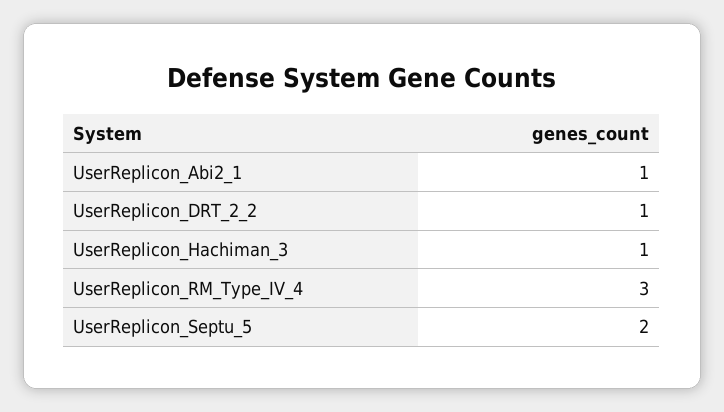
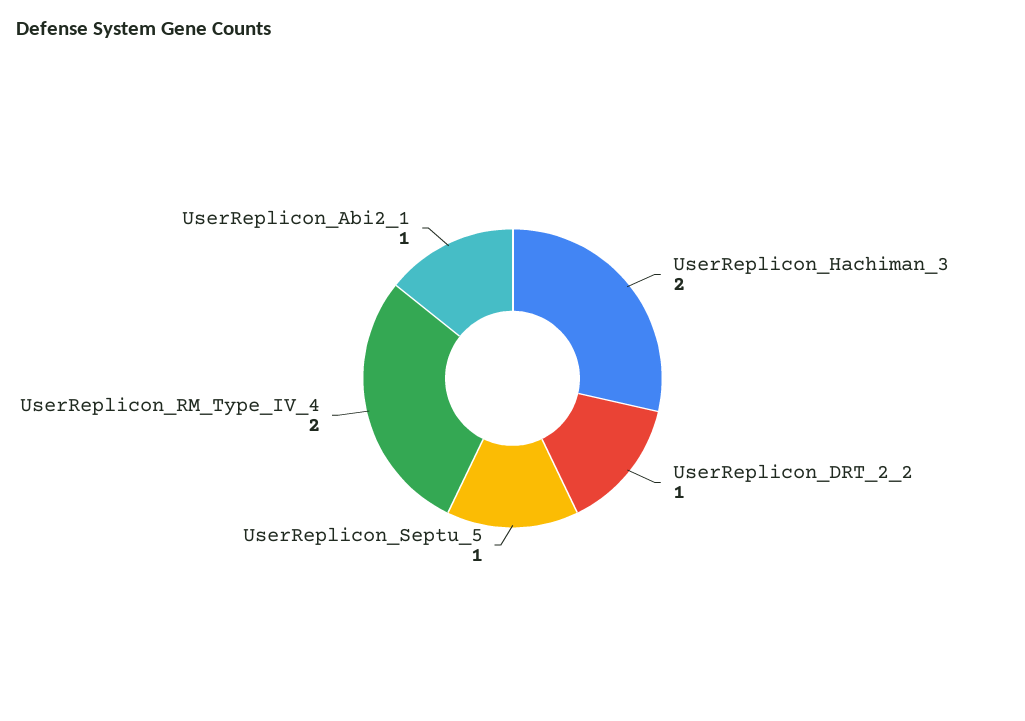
UserReplicon_Hachiman_3: 1 -> 2
UserReplicon_RM_Type_IV_4: 3 -> 2
UserReplicon_Septu_5: 2 -> 1

